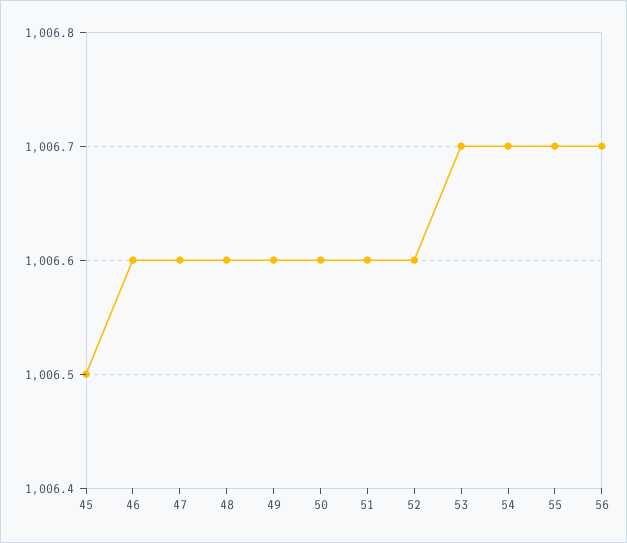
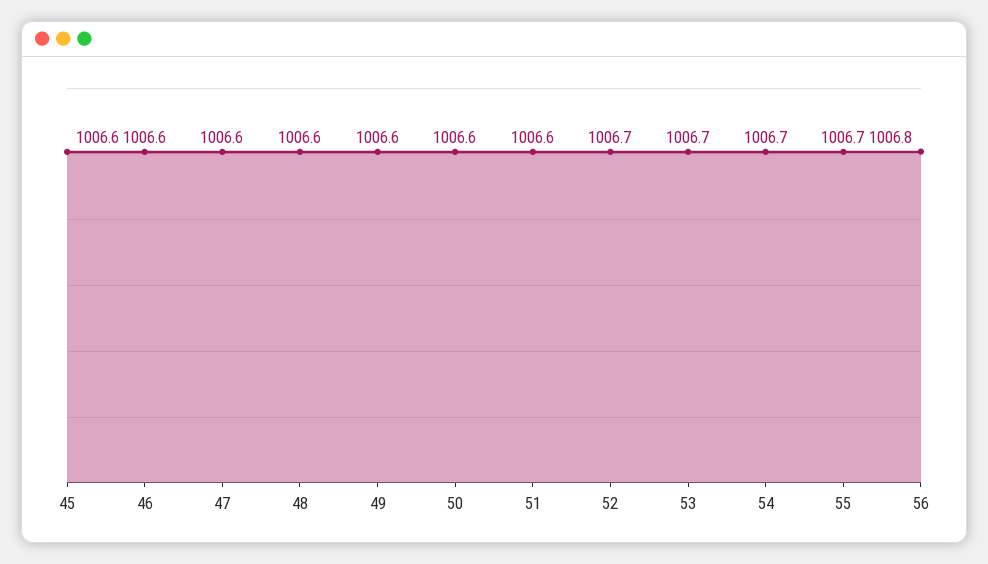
45: 1006.5 -> 1006.6
52: 1006.6 -> 1006.7
56: 1006.7 -> 1006.8

